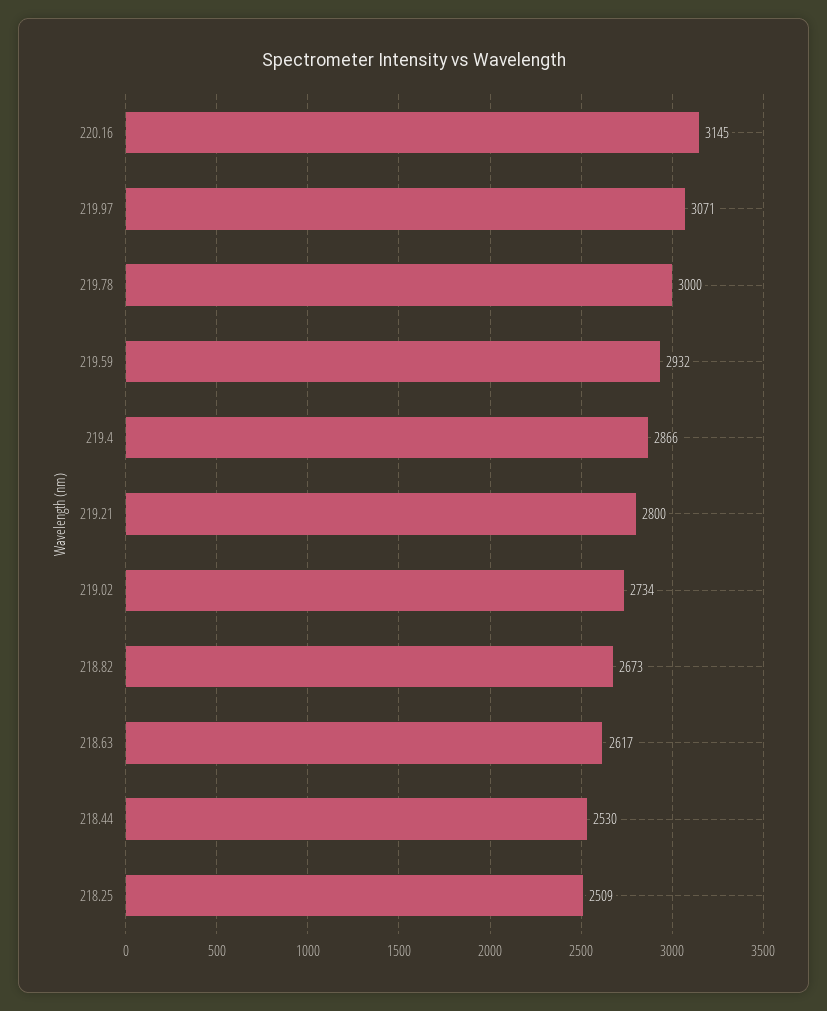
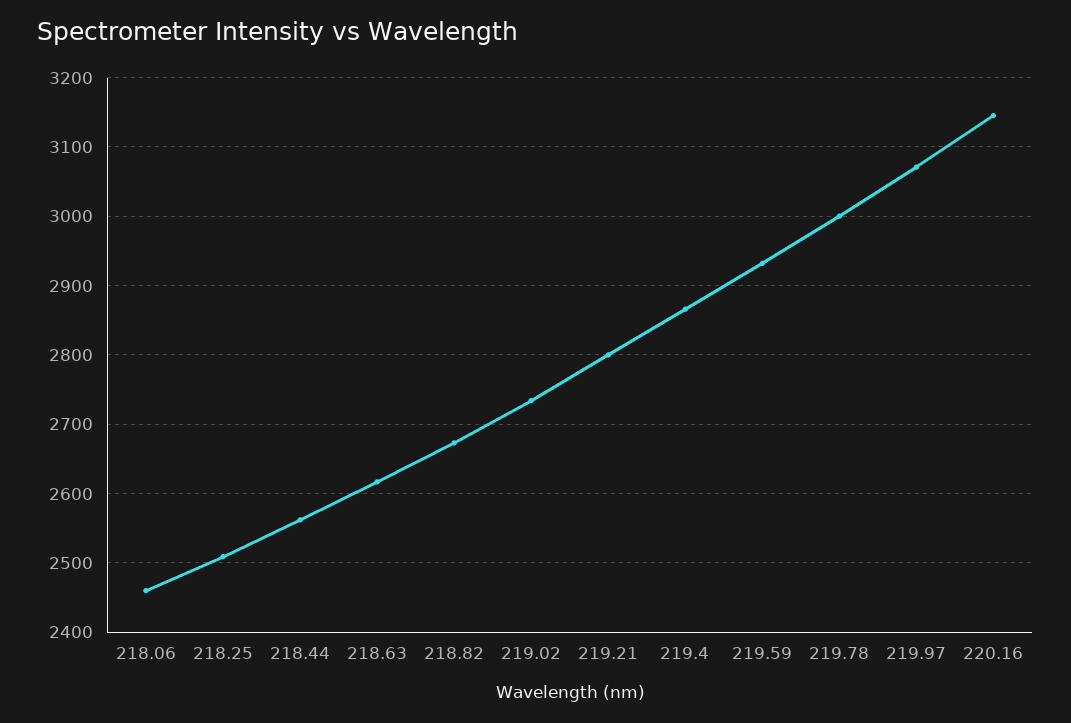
218.44: 2530 -> 2560
218.06: none -> 2460

